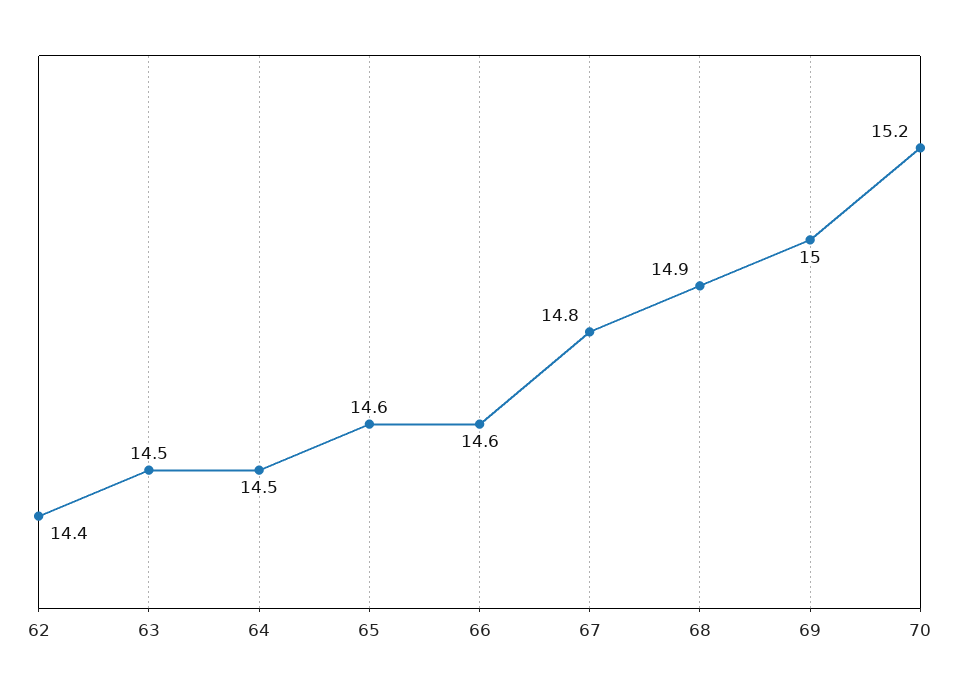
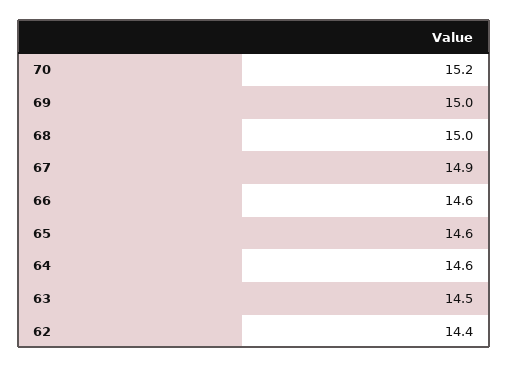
64: 14.5 -> 14.6
67: 14.8 -> 14.9
68: 14.9 -> 15

